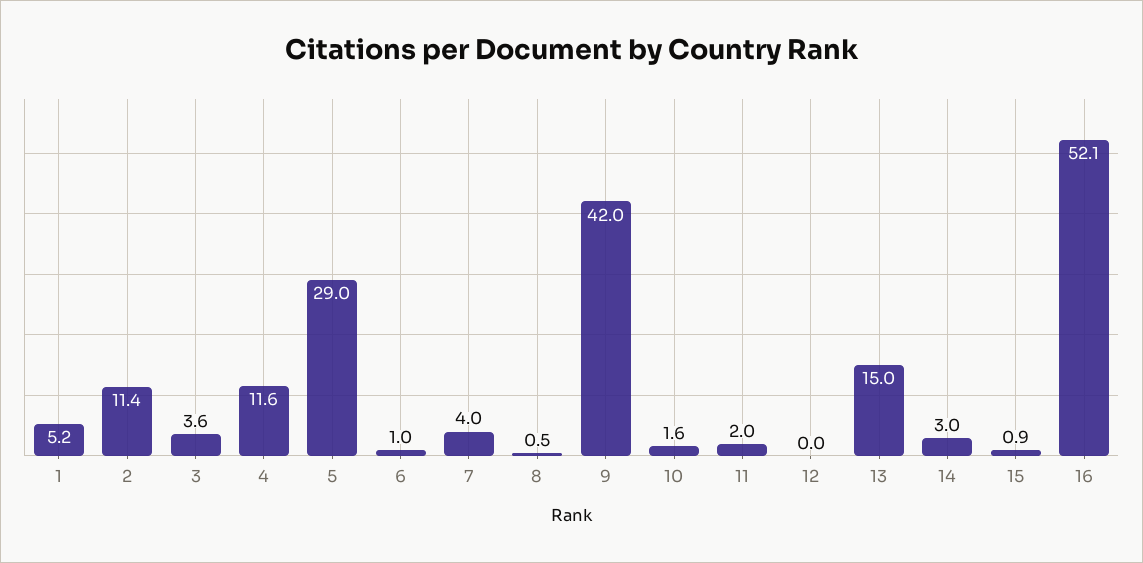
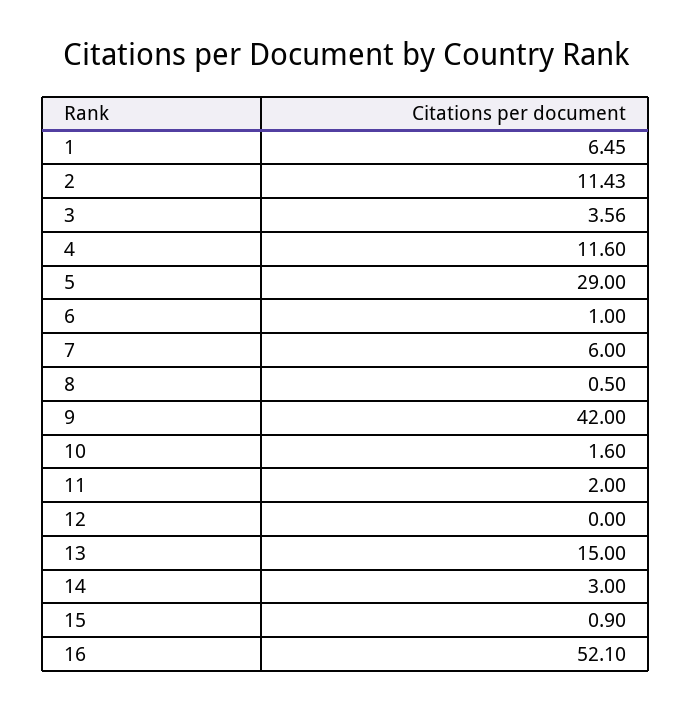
1: 5.2 -> 6.45
7: 4 -> 6

